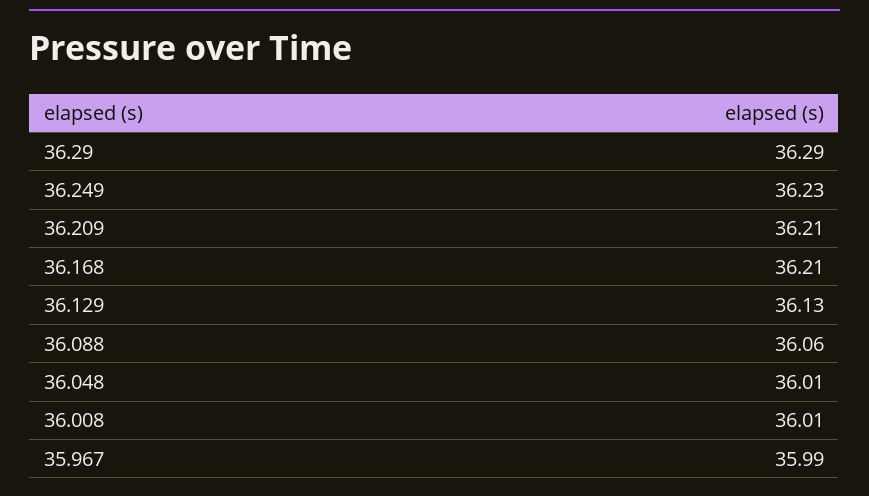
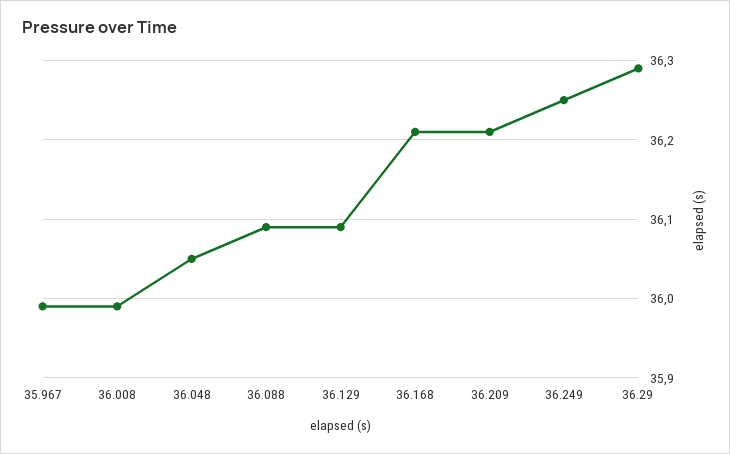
36.249: 36.23 -> 36.25
36.129: 36.13 -> 36.09
36.088: 36.06 -> 36.09
36.048: 36.01 -> 36.05
36.008: 36.01 -> 35.99

